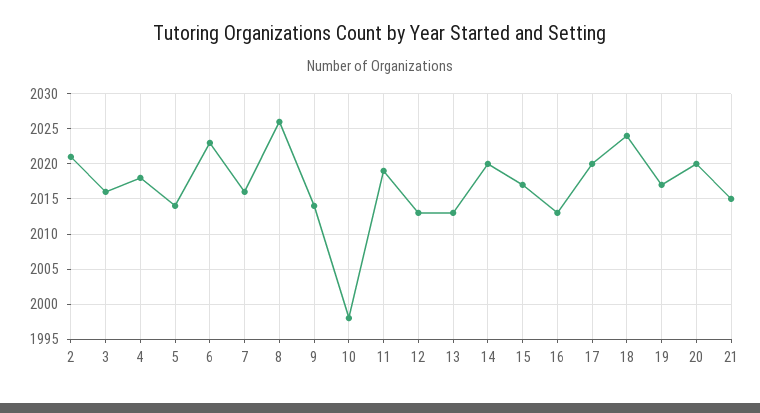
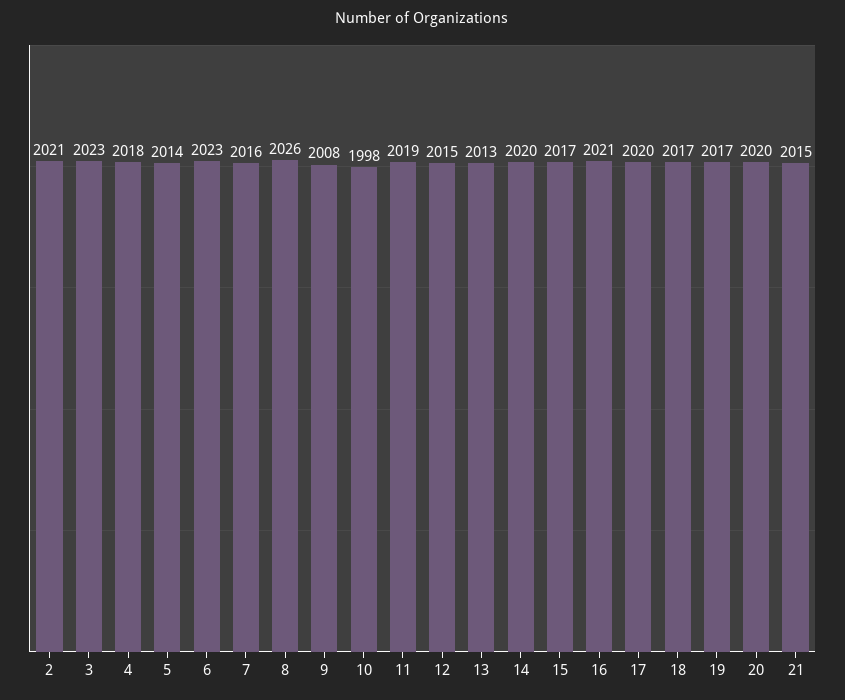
3: 2016 -> 2023
9: 2014 -> 2008
12: 2013 -> 2015
16: 2013 -> 2021
18: 2024 -> 2017

